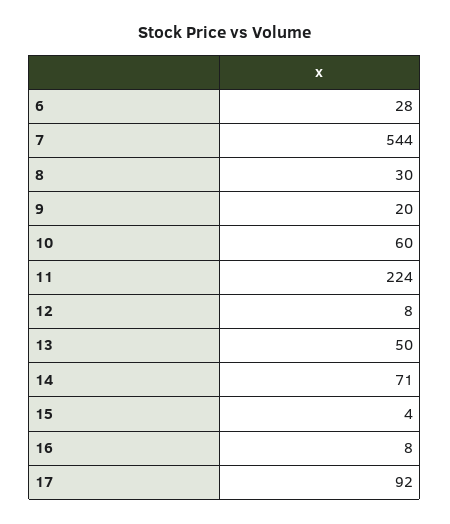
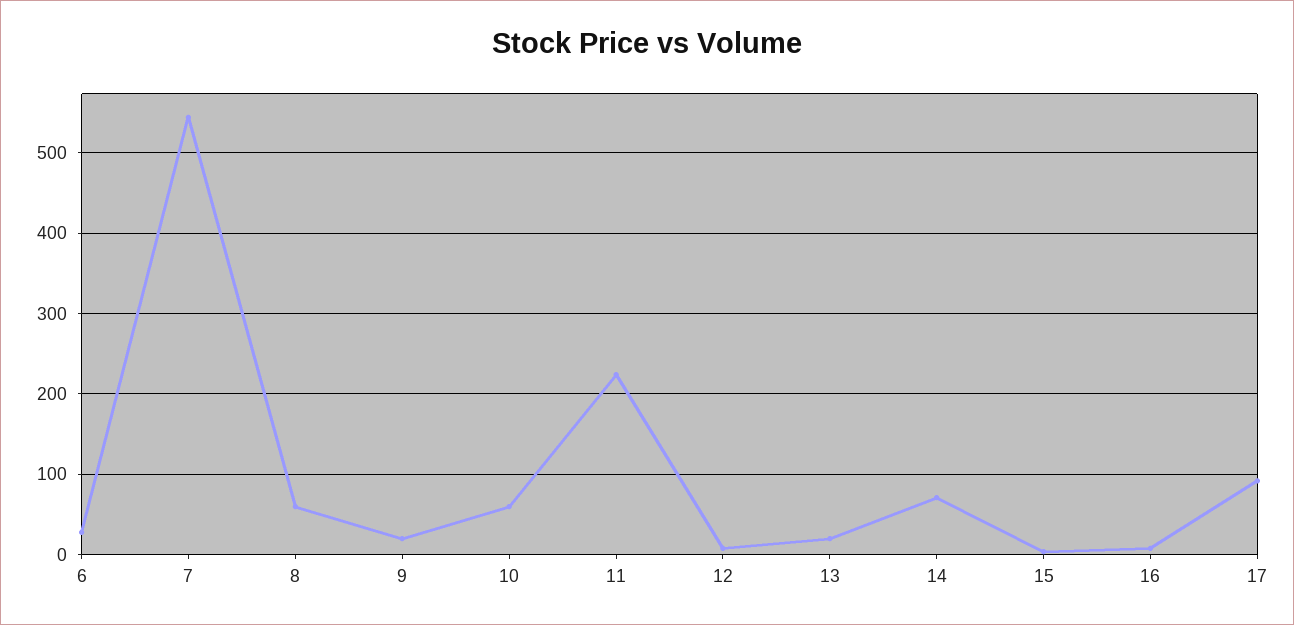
8: 30 -> 60
13: 50 -> 20

